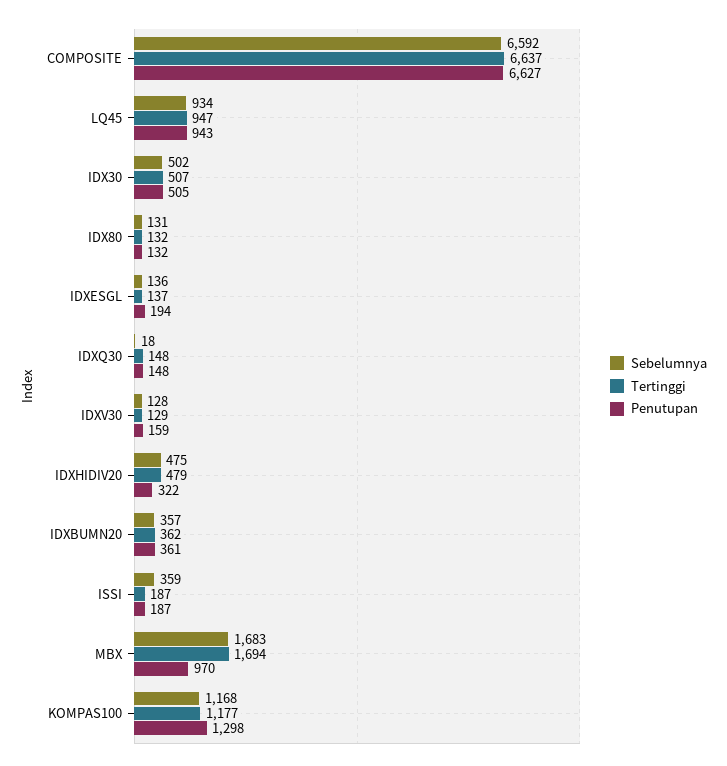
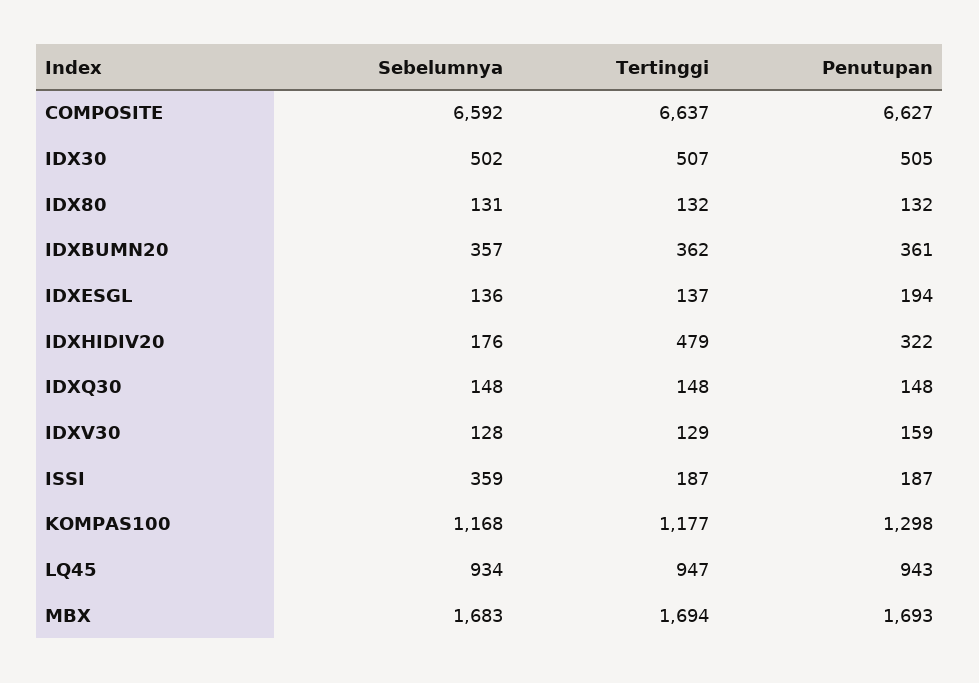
Sebelumnya, IDXQ30: 18 -> 148
Sebelumnya, IDXHIDIV20: 475 -> 176
Penutupan, MBX: 970 -> 1693

